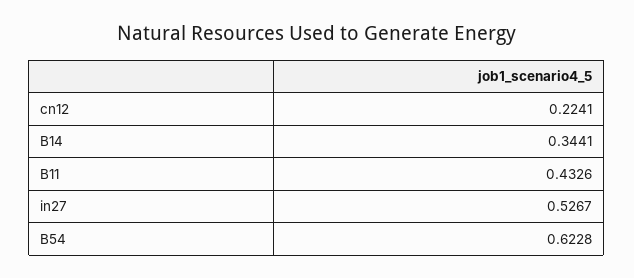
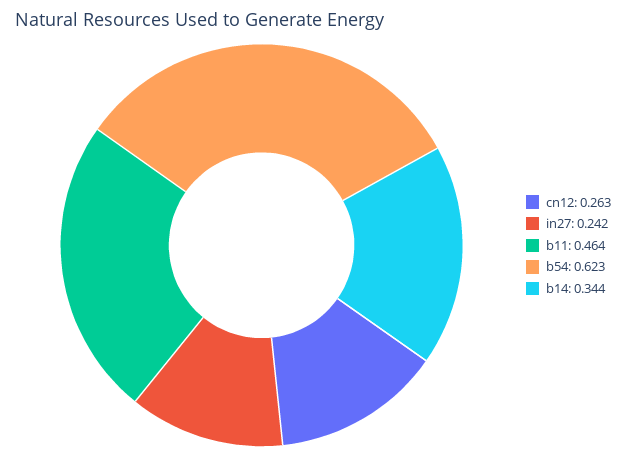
cn12: 0.2241 -> 0.263
B11: 0.4326 -> 0.464
in27: 0.5267 -> 0.242

